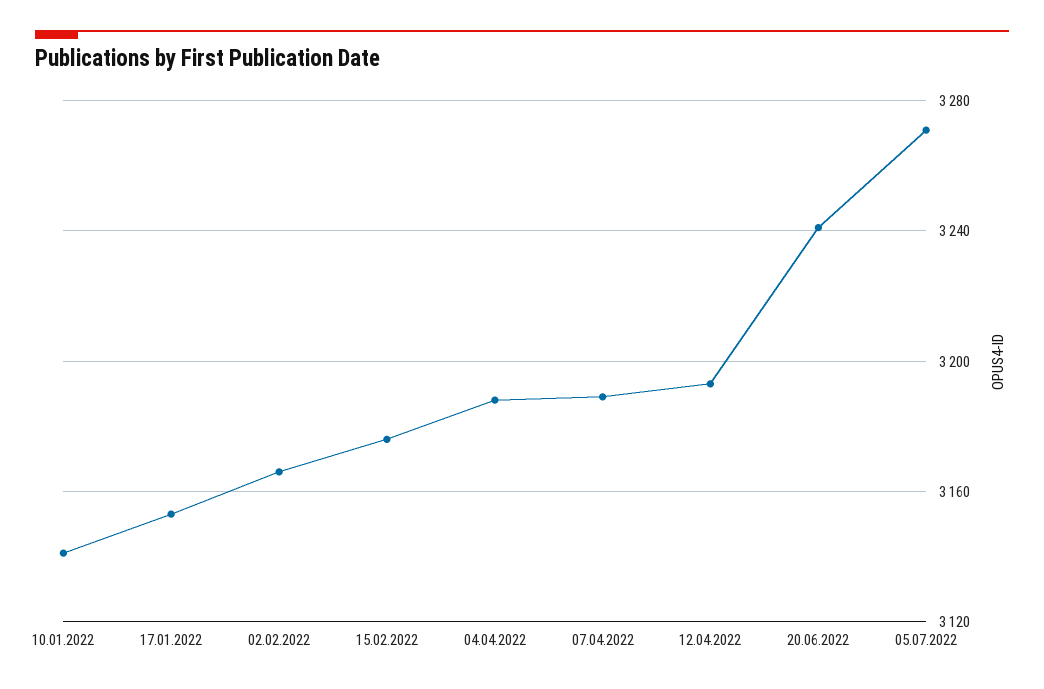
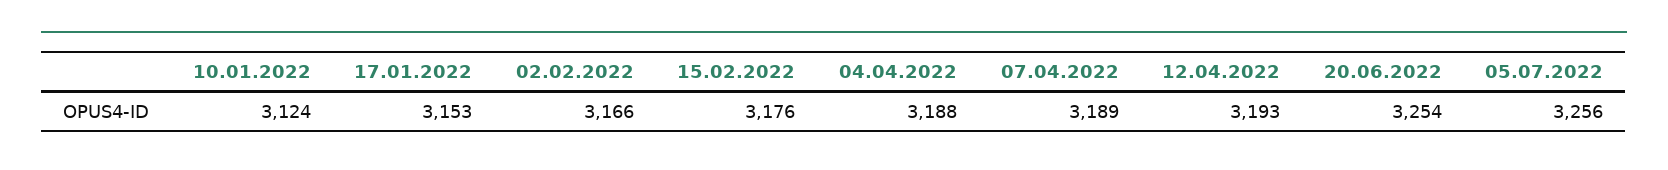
10.01.2022: 3140 -> 3124
20.06.2022: 3240 -> 3254
05.07.2022: 3270 -> 3256

